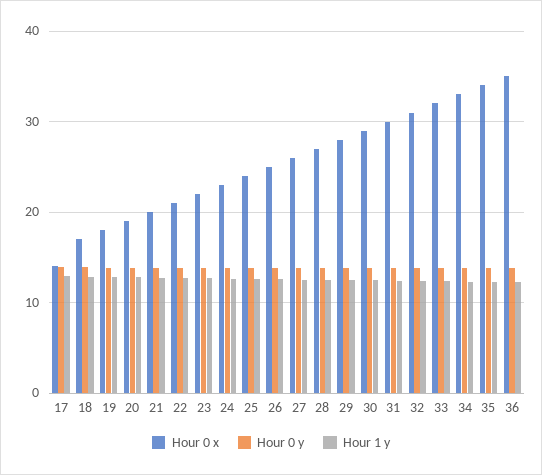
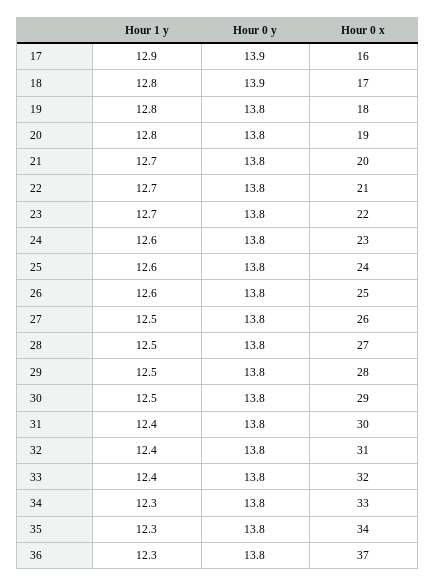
Hour 0 x, 17: 14 -> 16
Hour 0 x, 36: 35 -> 37

